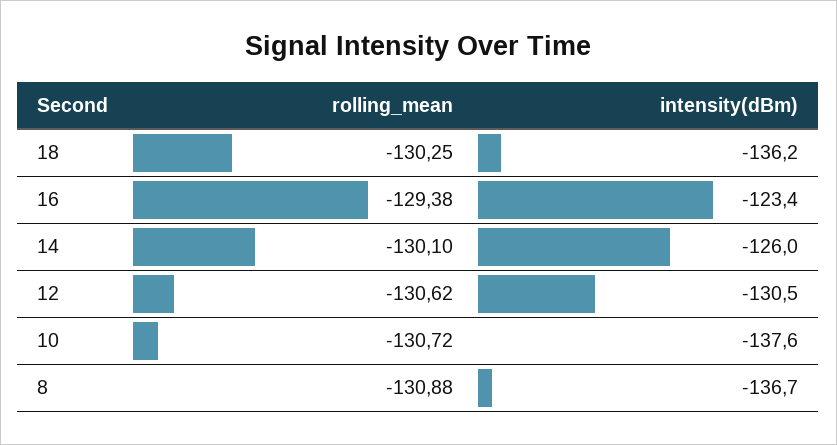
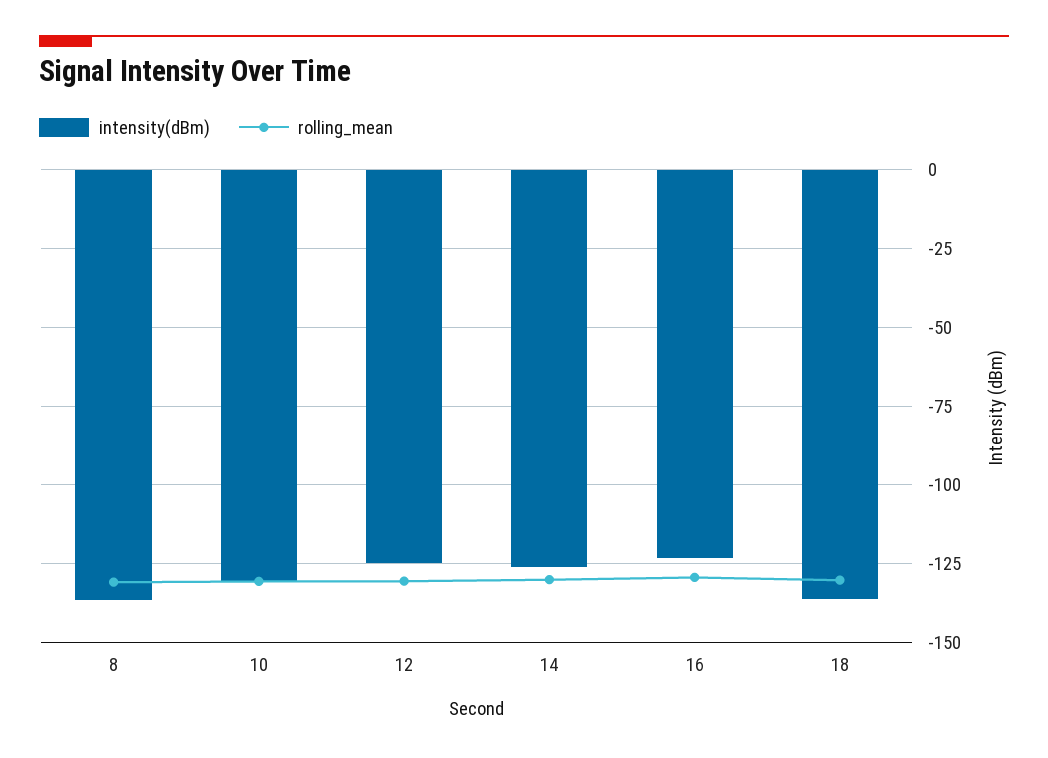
intensity(dBm), 12: -130.5 -> -125
intensity(dBm), 10: -137.6 -> -130

